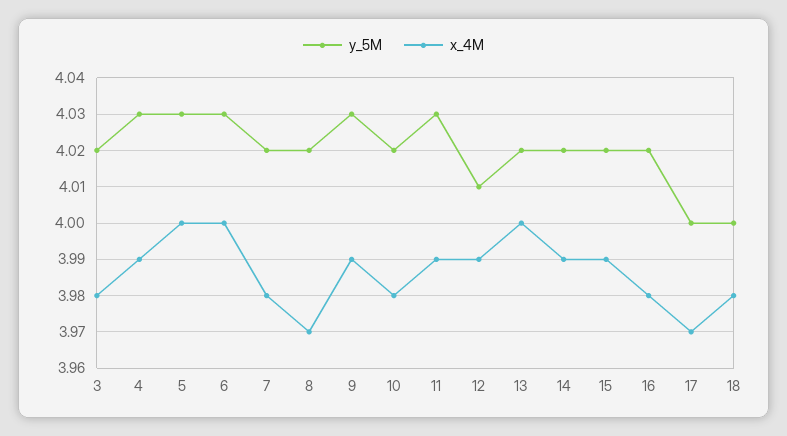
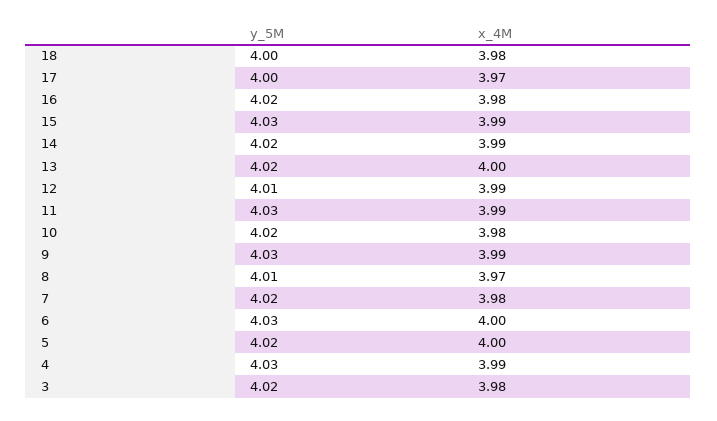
y_5M, 5: 4.03 -> 4.02
y_5M, 8: 4.02 -> 4.01
y_5M, 15: 4.02 -> 4.03

